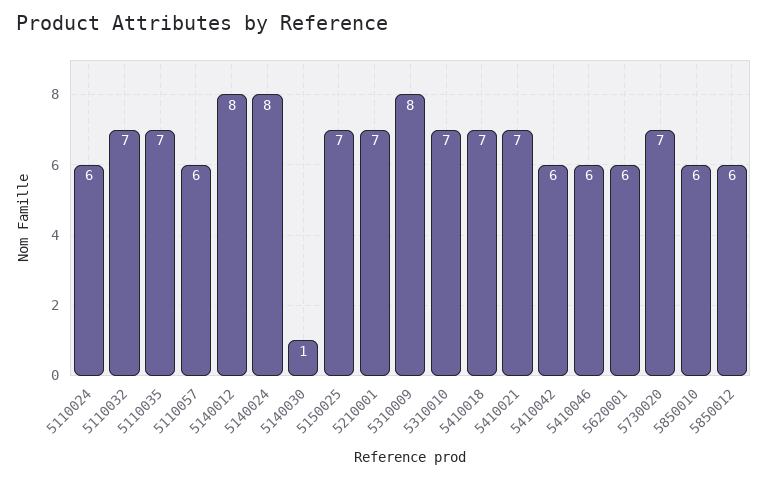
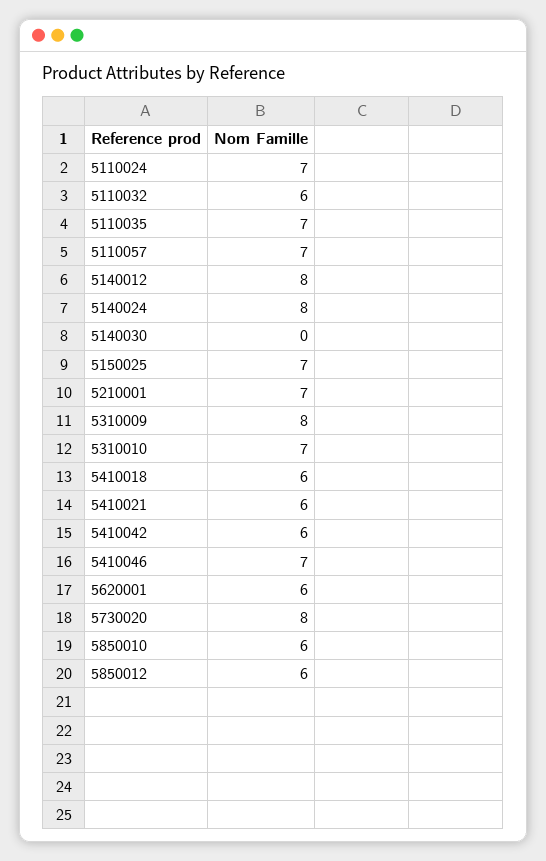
5110024: 6 -> 7
5110032: 7 -> 6
5110057: 6 -> 7
5140030: 1 -> 0
5410018: 7 -> 6
5410021: 7 -> 6
5410046: 6 -> 7
5730020: 7 -> 8

